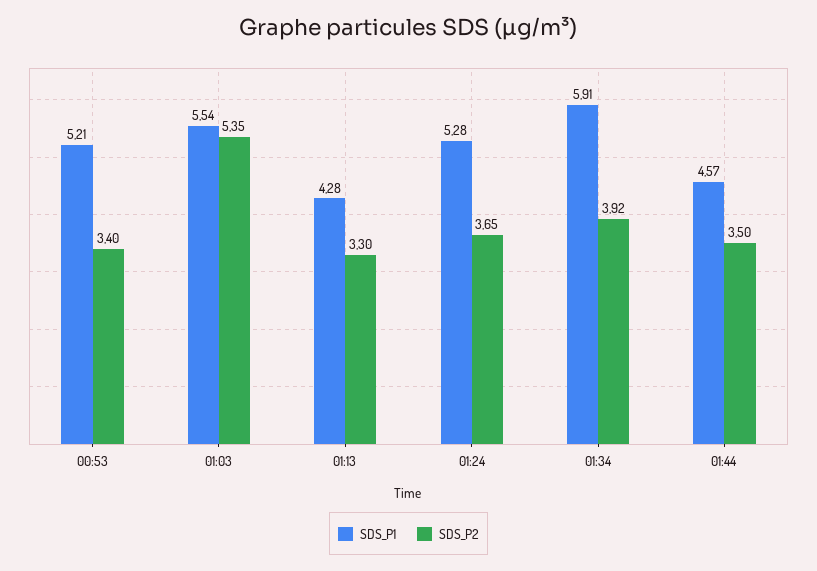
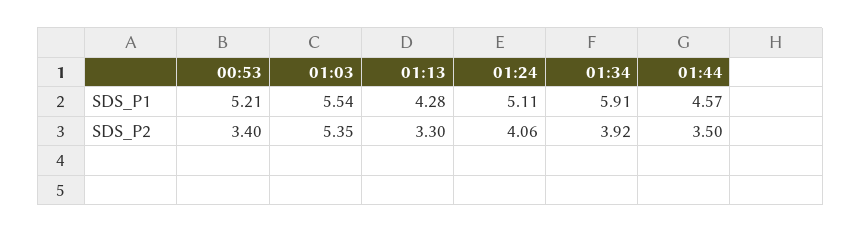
SDS_P1, 01:24: 5.28 -> 5.11
SDS_P2, 01:24: 3.65 -> 4.06

